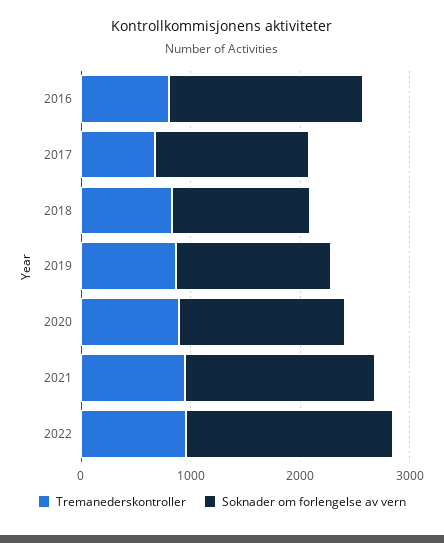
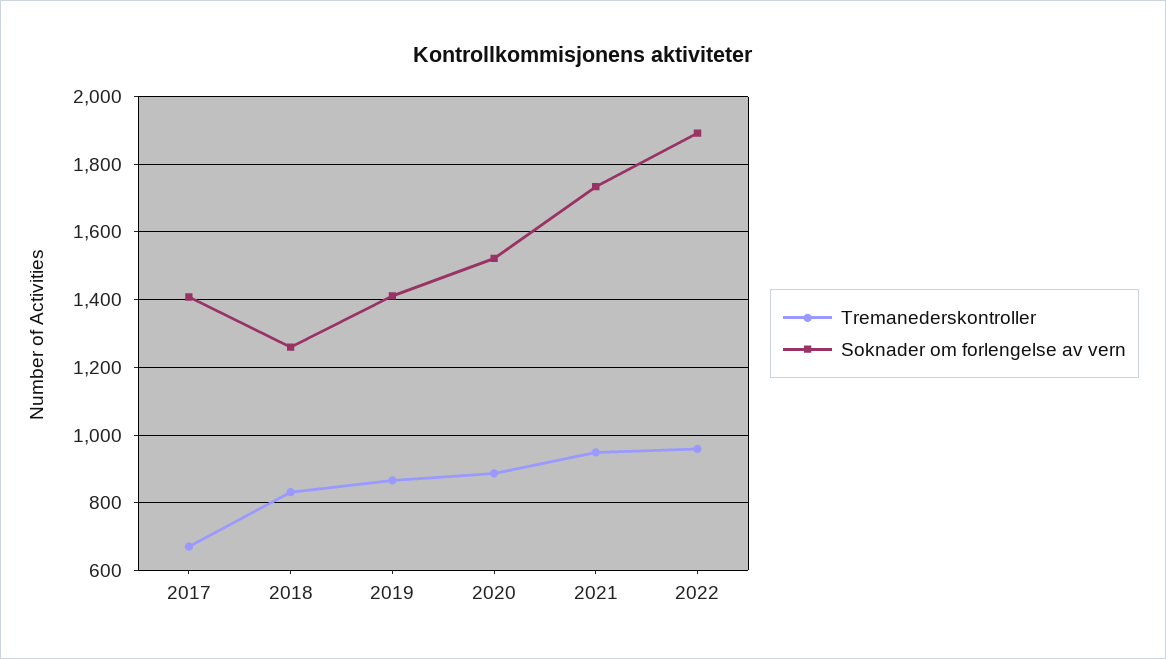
Tremanederskontroller, 2016: 800 -> none
Soknader om forlengelse av vern, 2016: 1800 -> none

